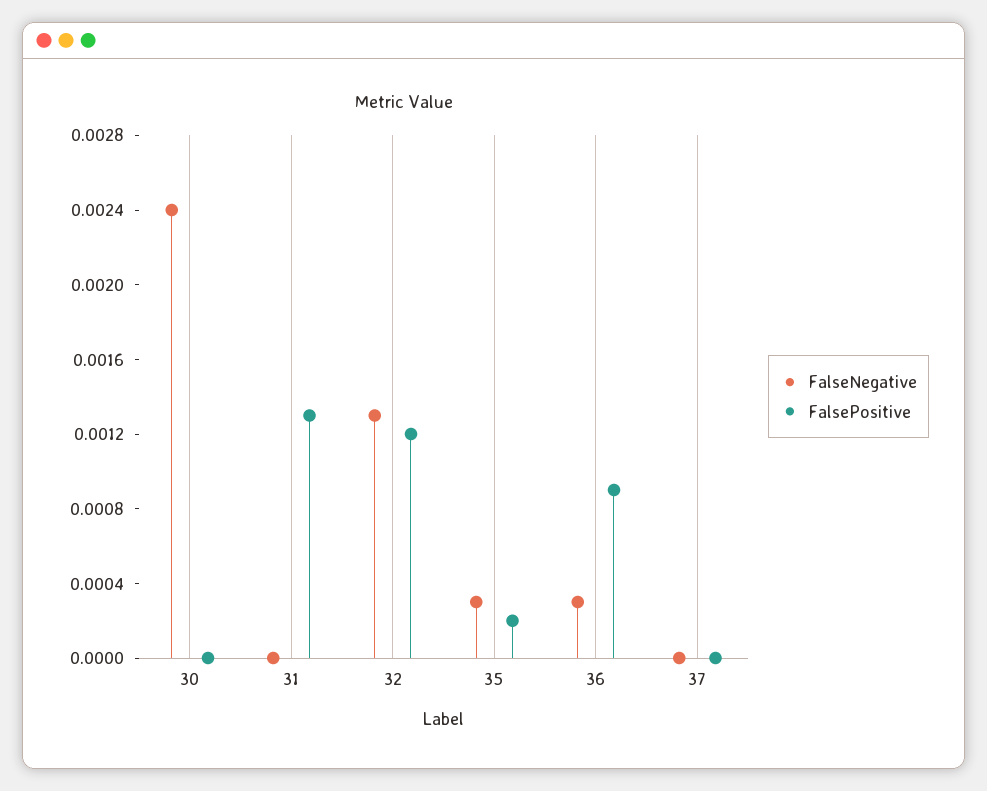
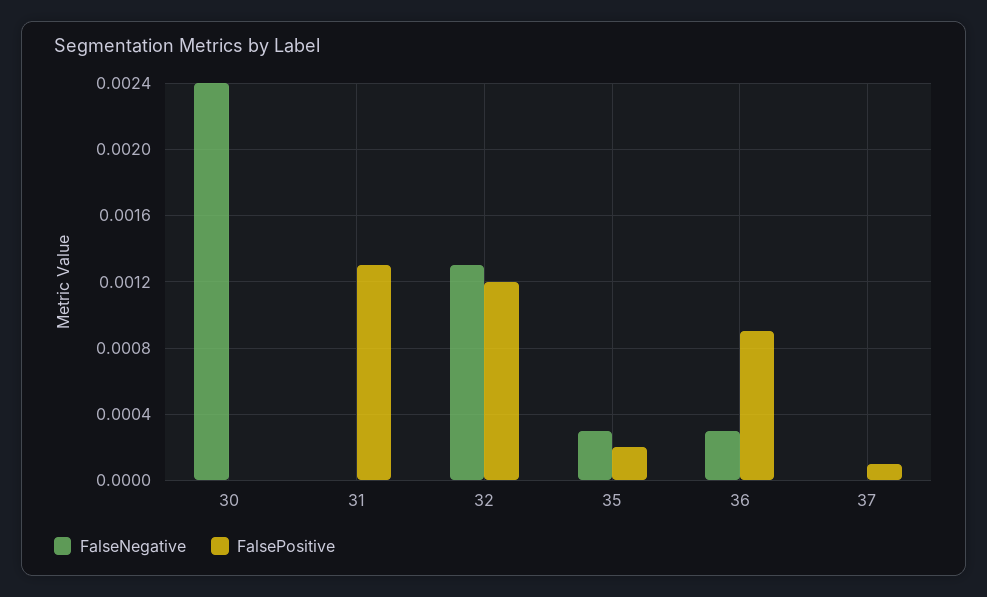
FalsePositive, 37: 0 -> 0.0001

